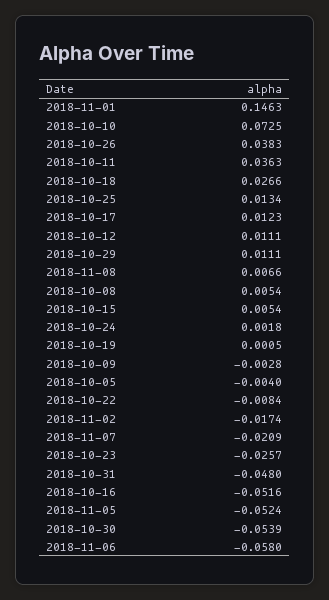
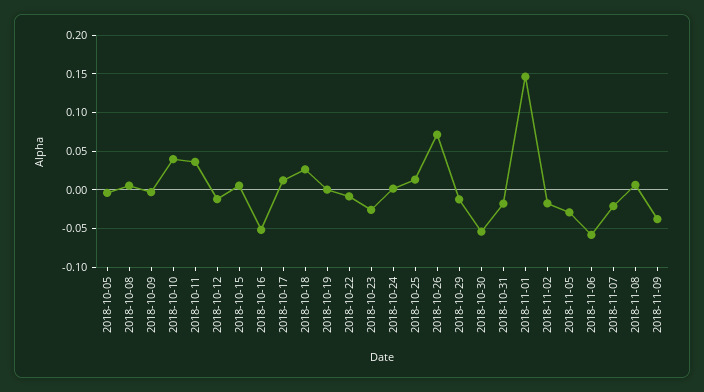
2018-10-10: 0.0725 -> 0.04
2018-10-26: 0.0383 -> 0.07
2018-10-12: 0.0111 -> -0.01
2018-10-29: 0.0111 -> -0.01
2018-10-31: -0.048 -> -0.02
2018-11-05: -0.0524 -> -0.03
2018-11-09: none -> -0.04

